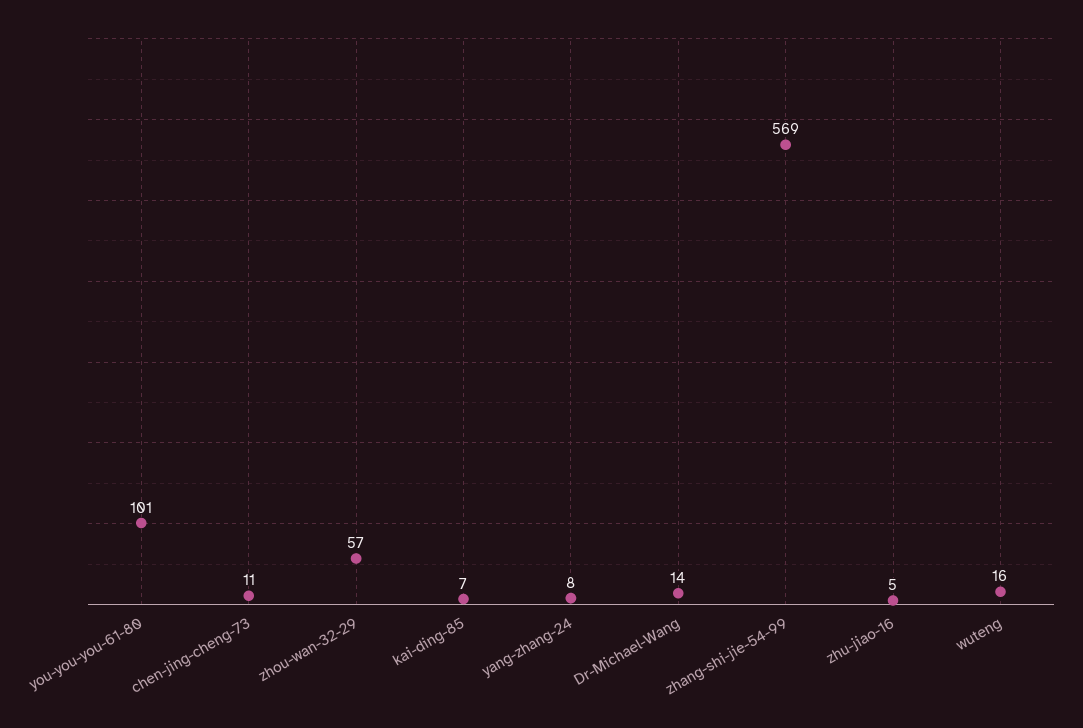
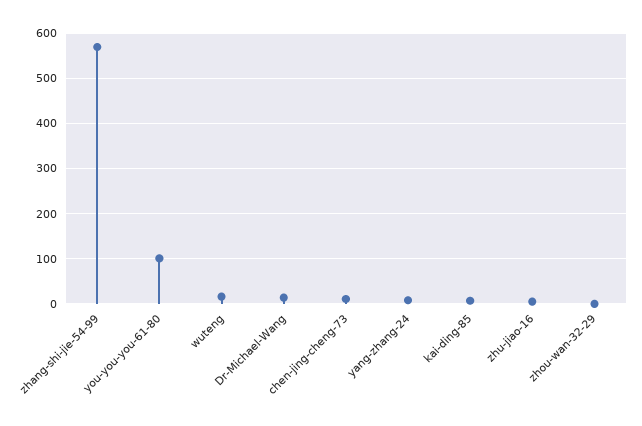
zhou-wan-32-29: 57 -> 0

